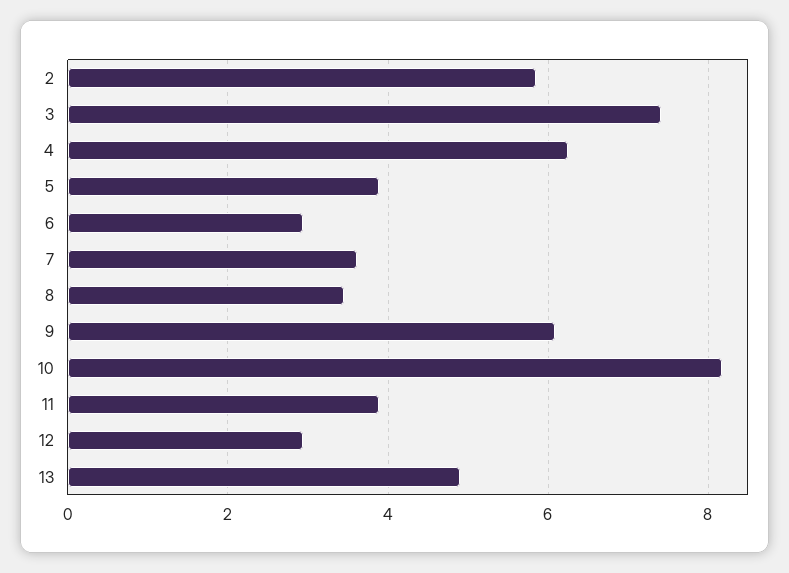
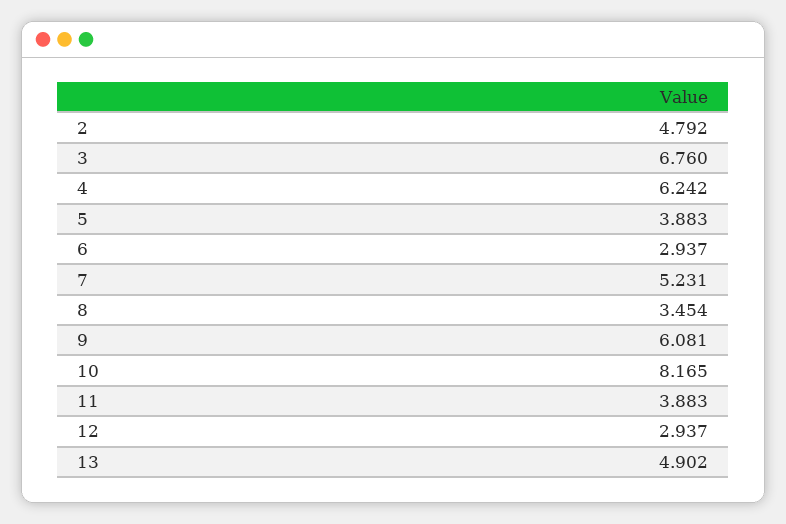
2: 5.8 -> 4.792
3: 7.4 -> 6.76
7: 3.6 -> 5.231

